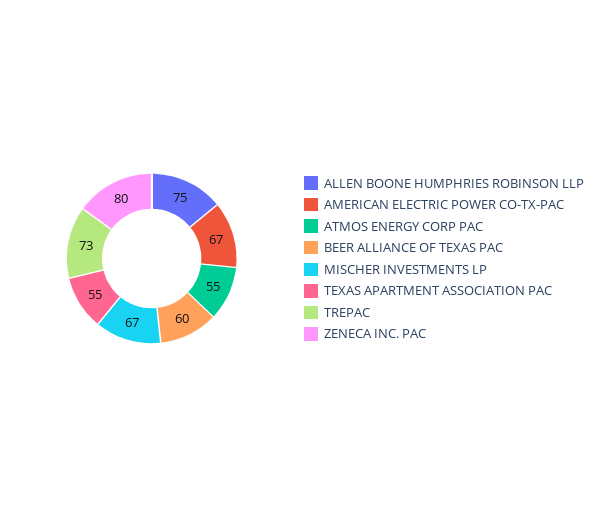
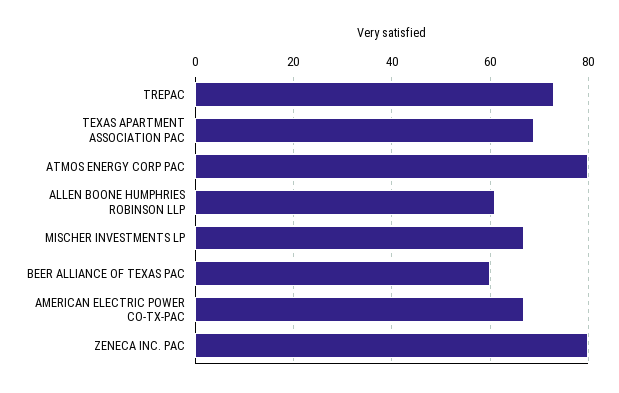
ALLEN BOONE HUMPHRIES ROBINSON LLP: 75 -> 60
ATMOS ENERGY CORP PAC: 55 -> 80
TEXAS APARTMENT ASSOCIATION PAC: 55 -> 70

